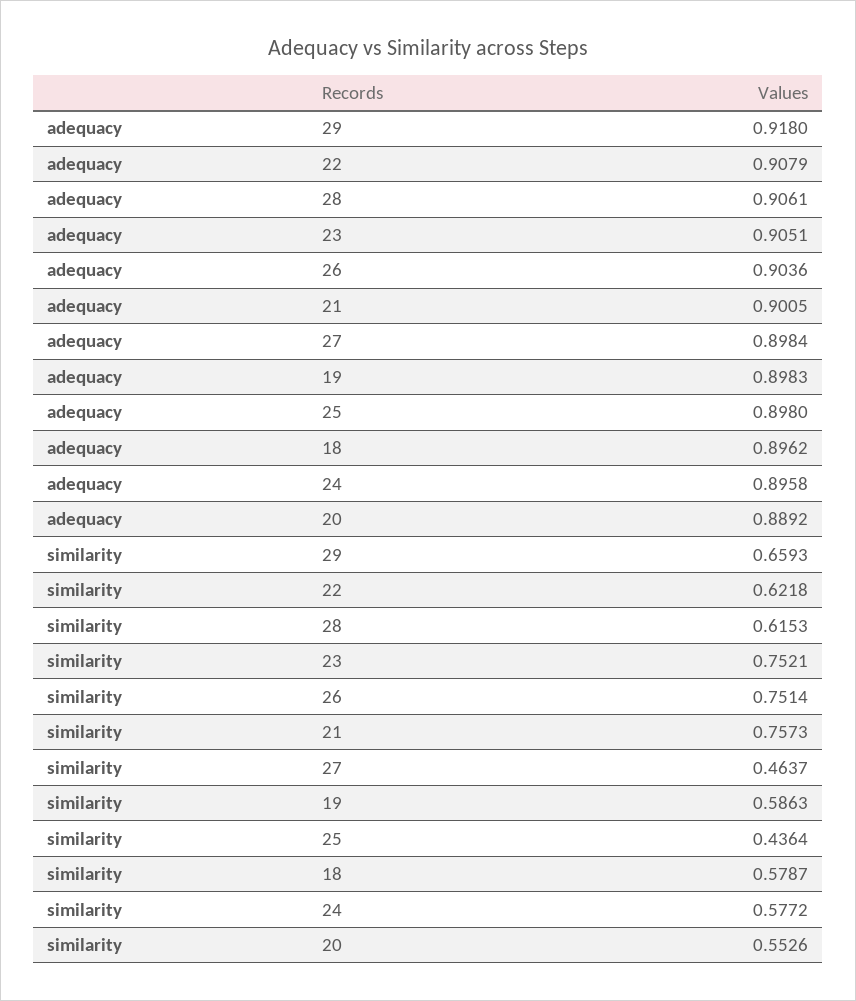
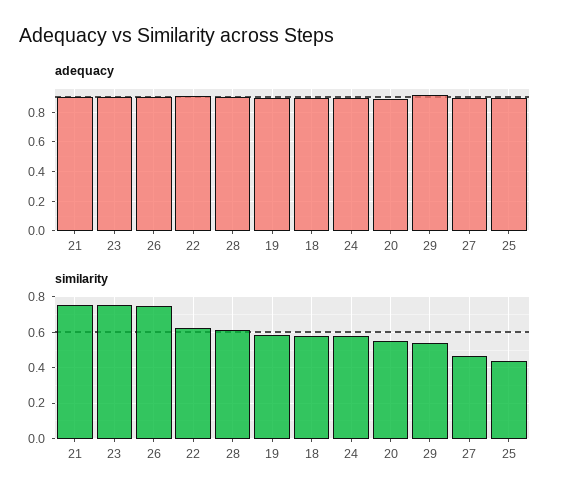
similarity, 29: 0.6593 -> 0.55

